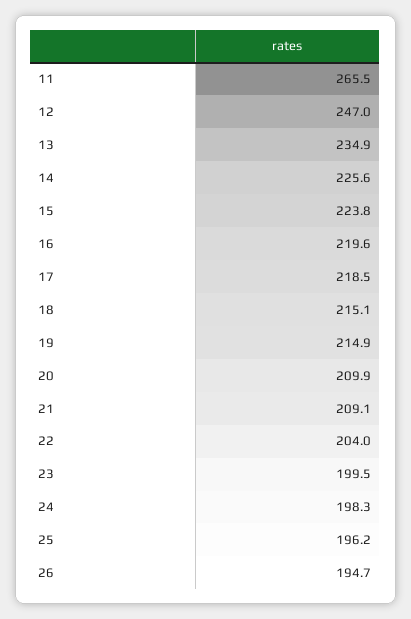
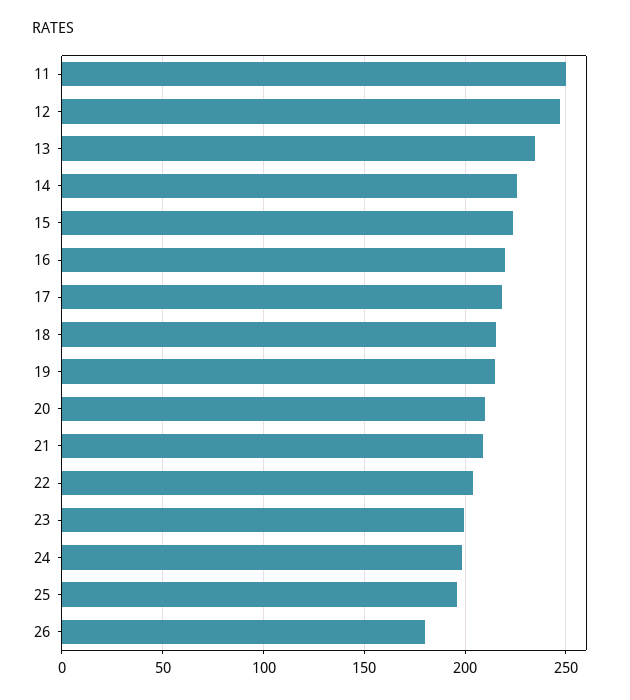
11: 265.5 -> 250
26: 194.7 -> 180

